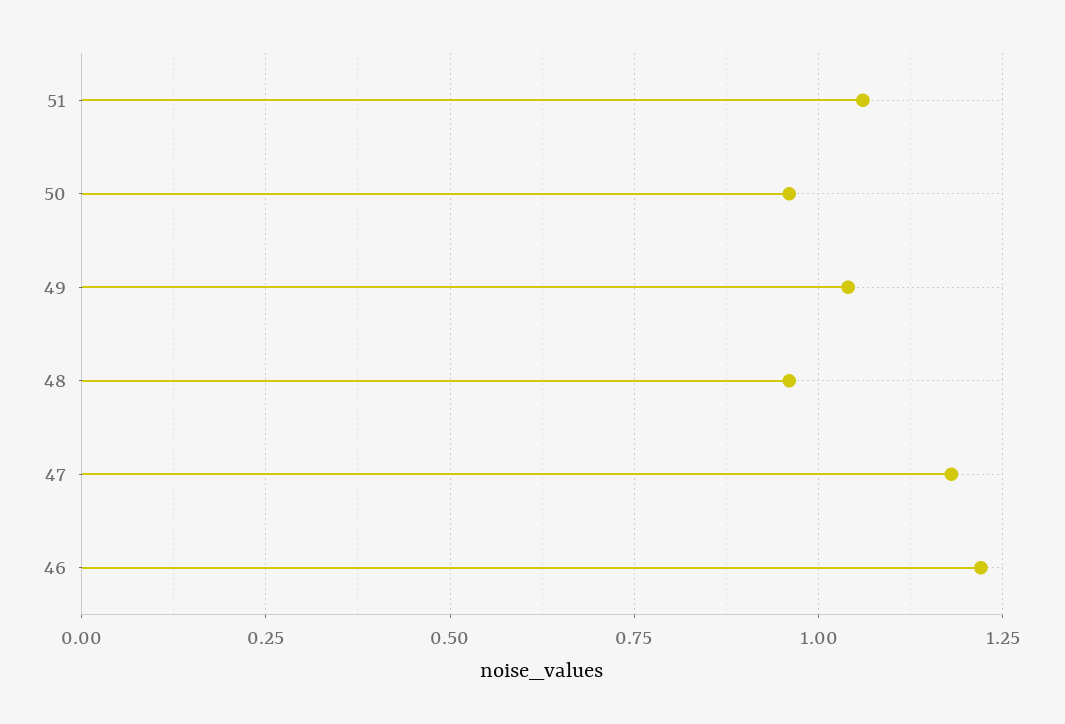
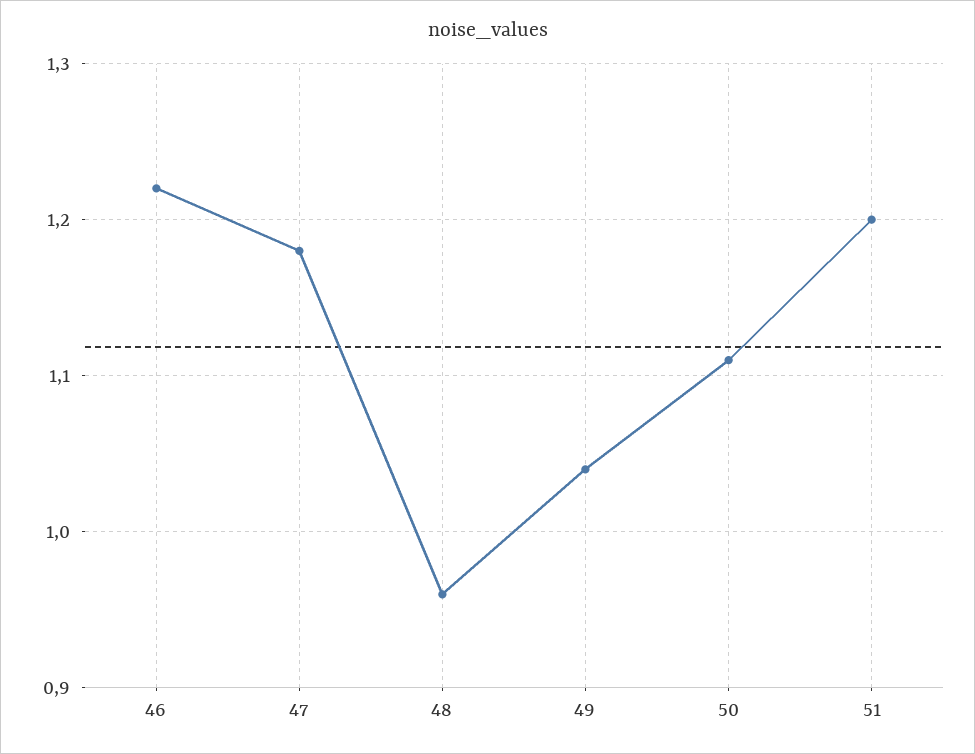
51: 1.05 -> 1.2
50: 0.95 -> 1.11

